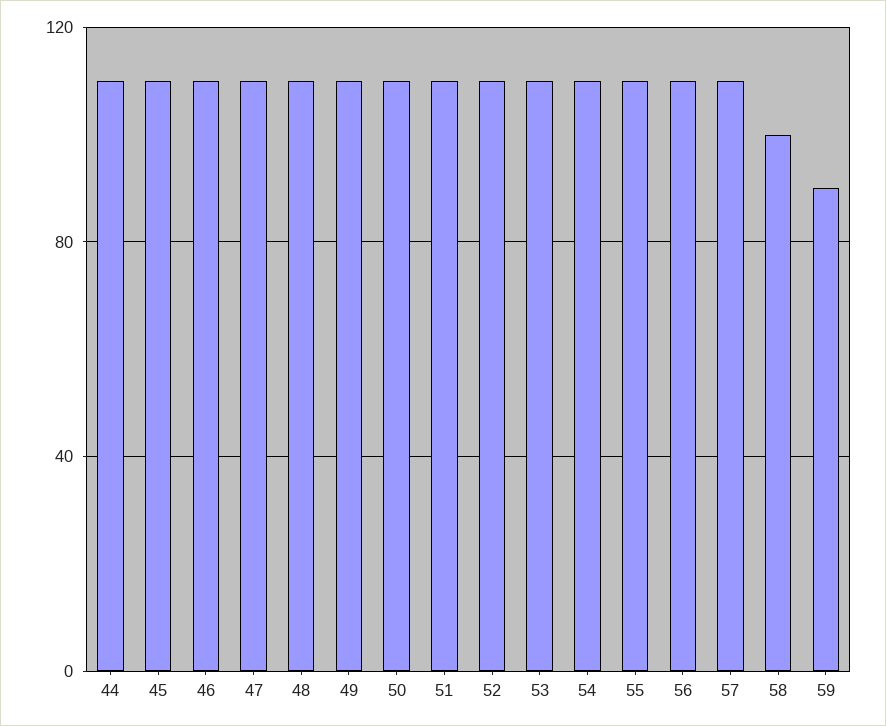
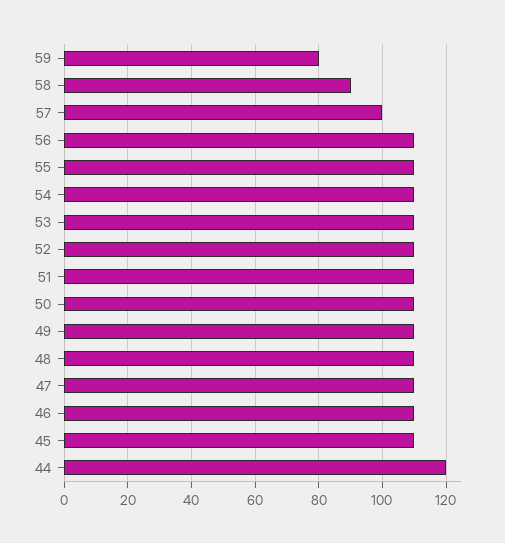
44: 110 -> 120
57: 110 -> 100
58: 100 -> 90
59: 90 -> 80

